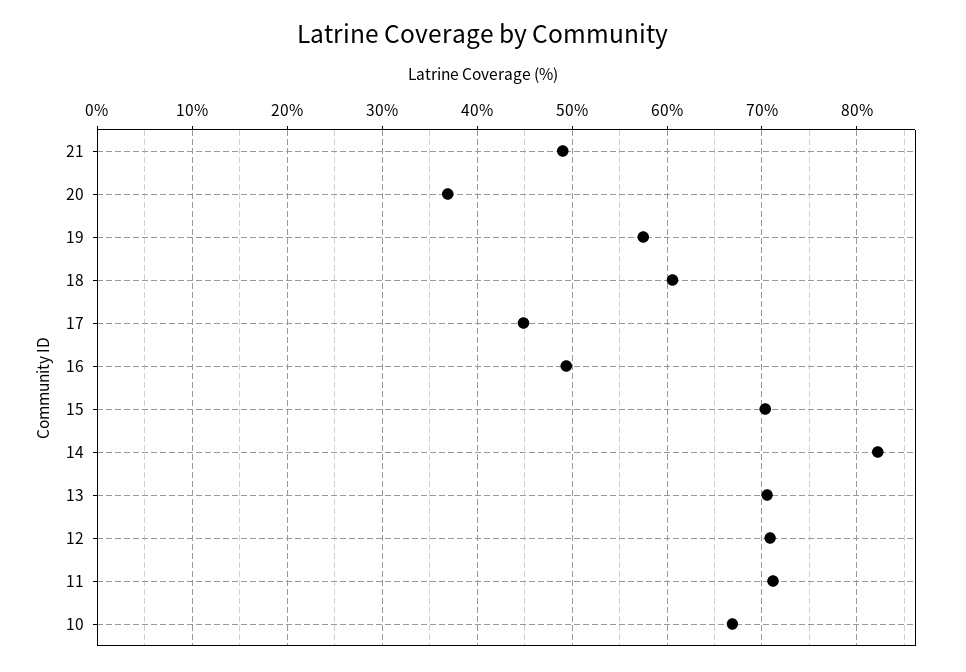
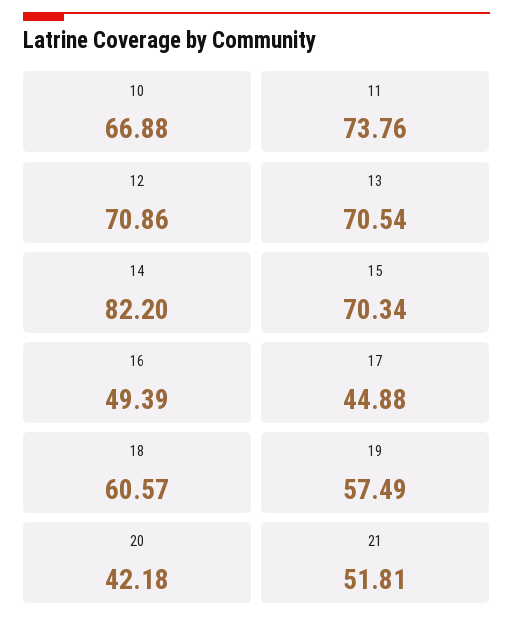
21: 49 -> 51.81
20: 37 -> 42.18
11: 71 -> 73.76

